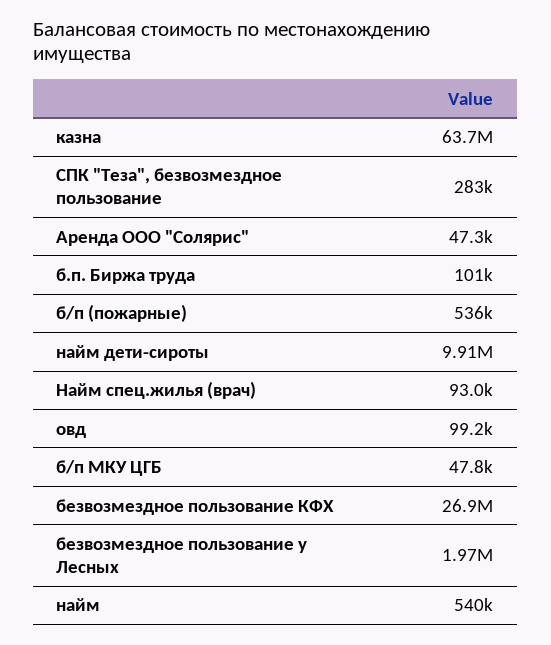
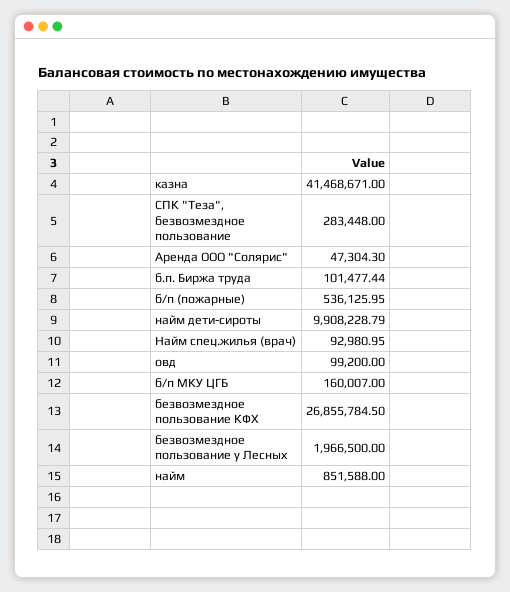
казна: 63700000 -> 41468671
б/п МКУ ЦГБ: 47800 -> 160007
найм: 540000 -> 851588

